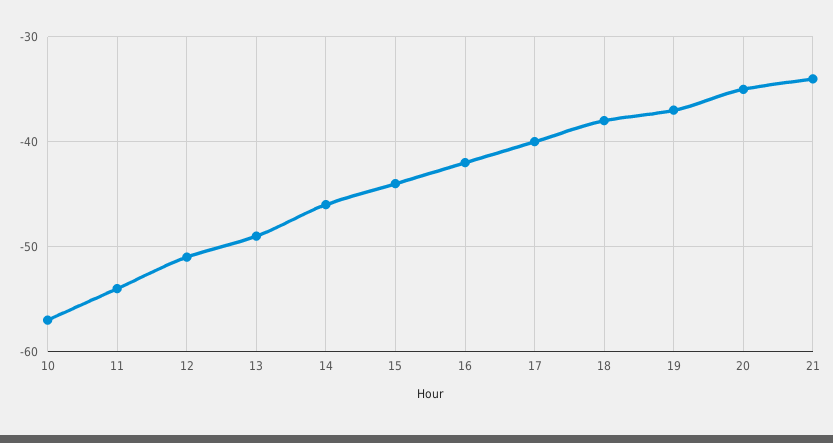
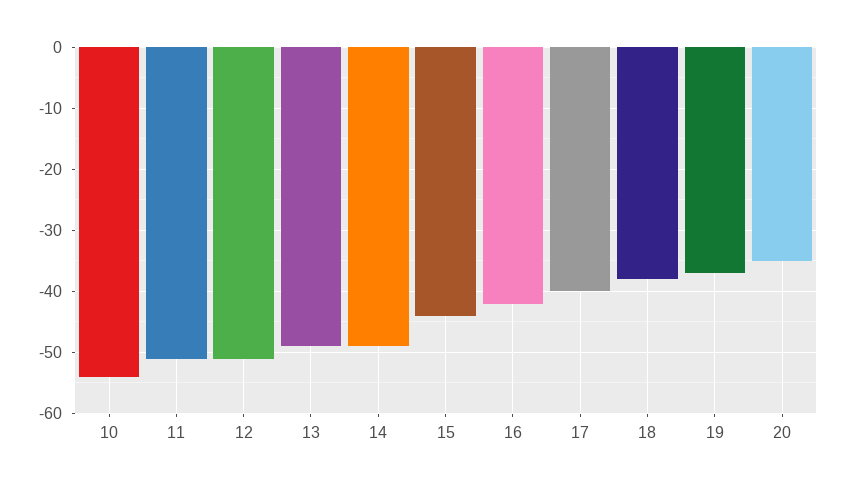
10: -57 -> -54
11: -54 -> -51
14: -46 -> -49
21: -34 -> none

